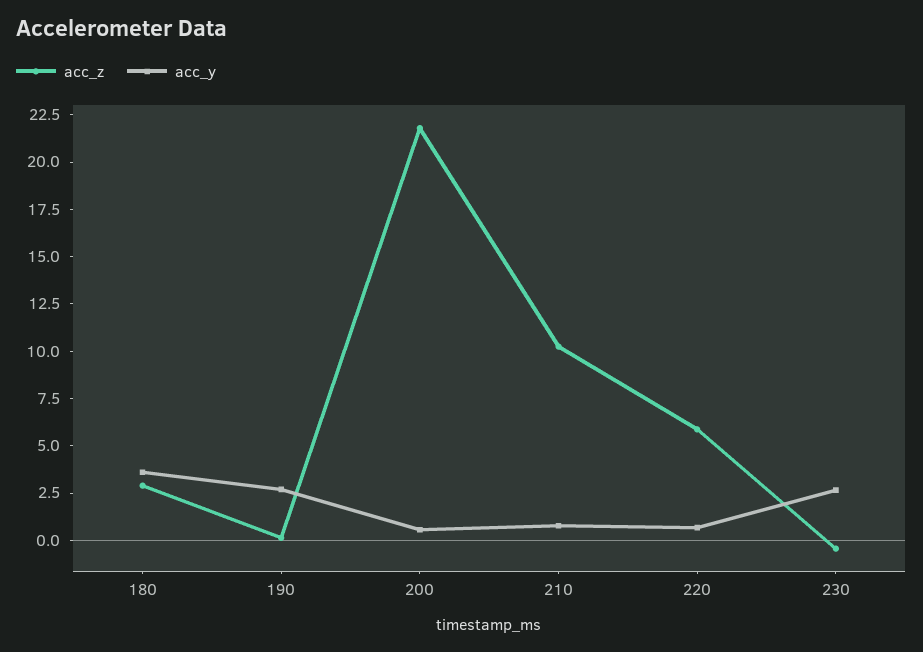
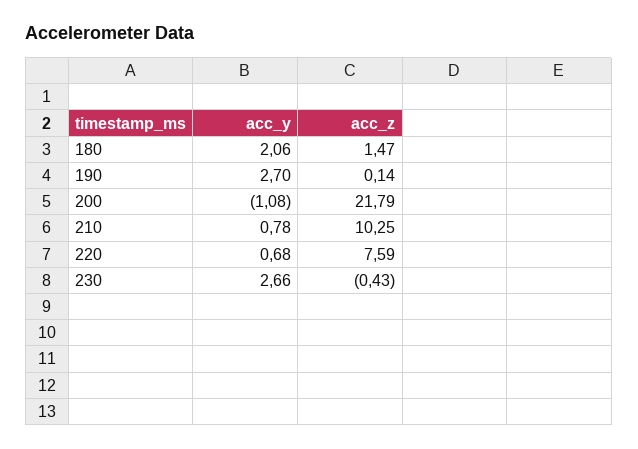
acc_z, 180: 3 -> 1.47
acc_y, 180: 3.5 -> 2.06
acc_y, 200: 0.5 -> -1.08
acc_z, 220: 6 -> 7.59

